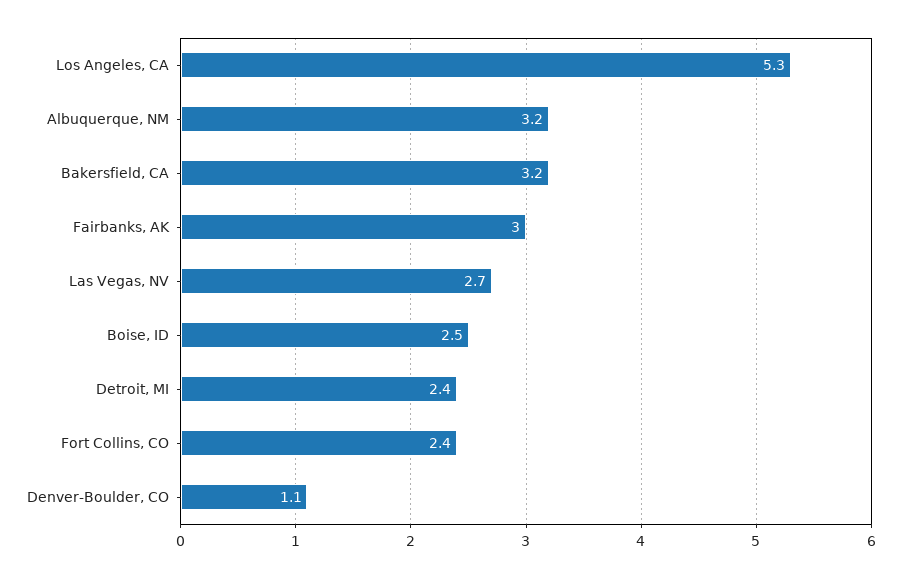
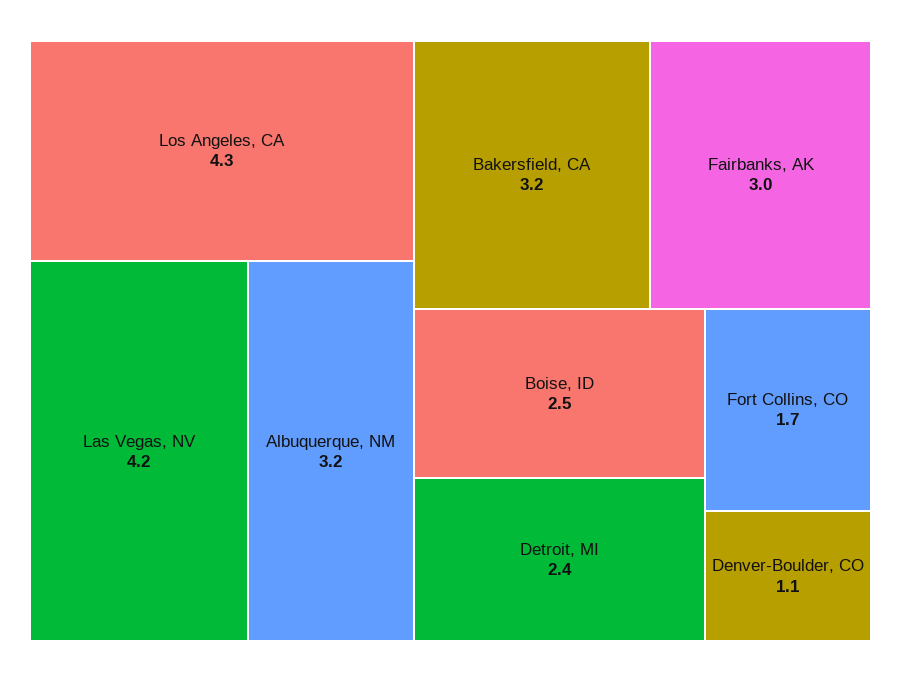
Los Angeles, CA: 5.3 -> 4.3
Las Vegas, NV: 2.7 -> 4.2
Fort Collins, CO: 2.4 -> 1.7

